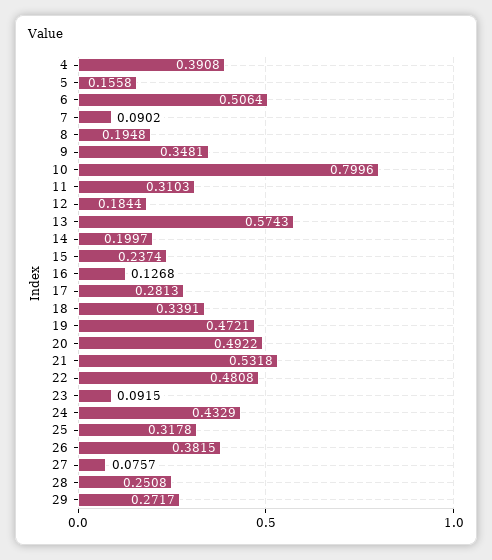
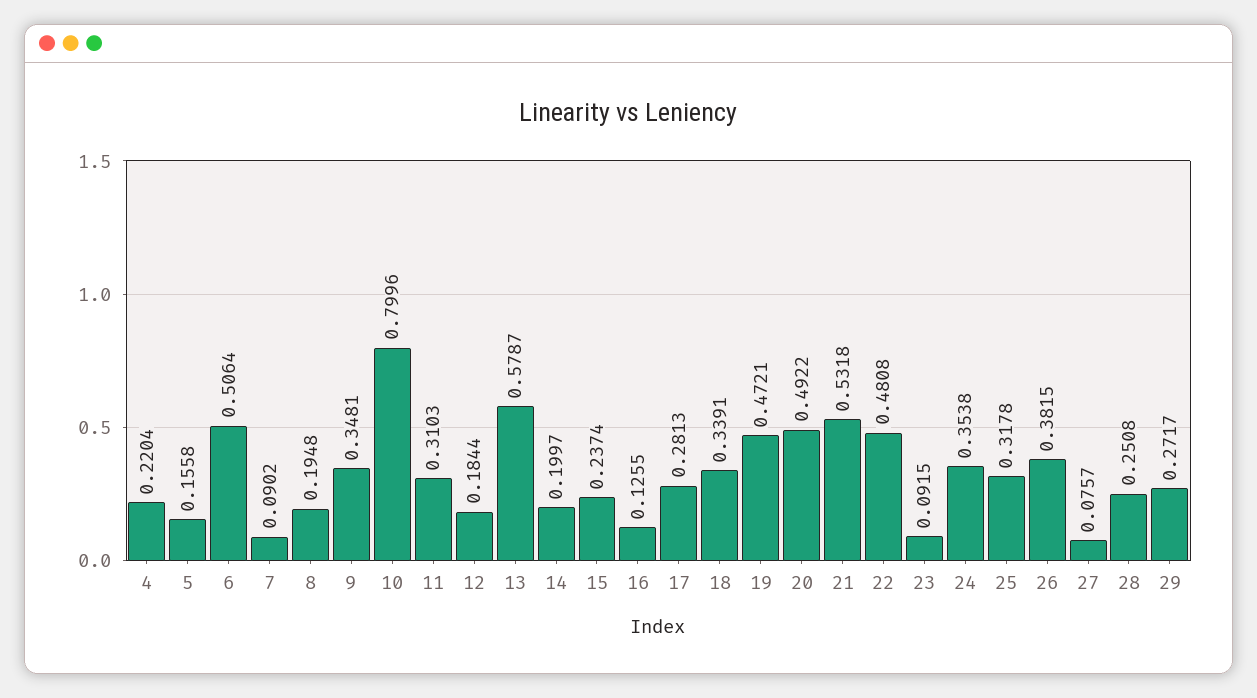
4: 0.3908 -> 0.2204
13: 0.5743 -> 0.5787
16: 0.1268 -> 0.1255
24: 0.4329 -> 0.3538

